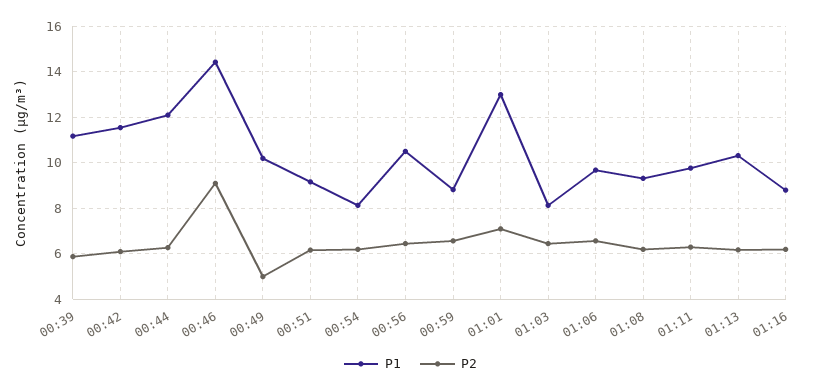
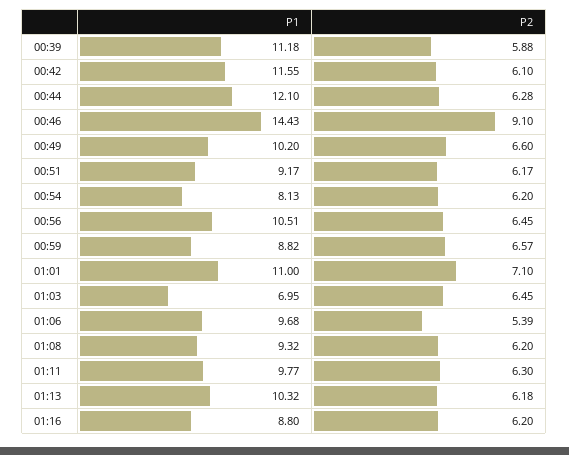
P2, 00:49: 5 -> 6.6
P1, 01:01: 13 -> 11
P1, 01:03: 8 -> 6.95
P2, 01:06: 6.5 -> 5.39

